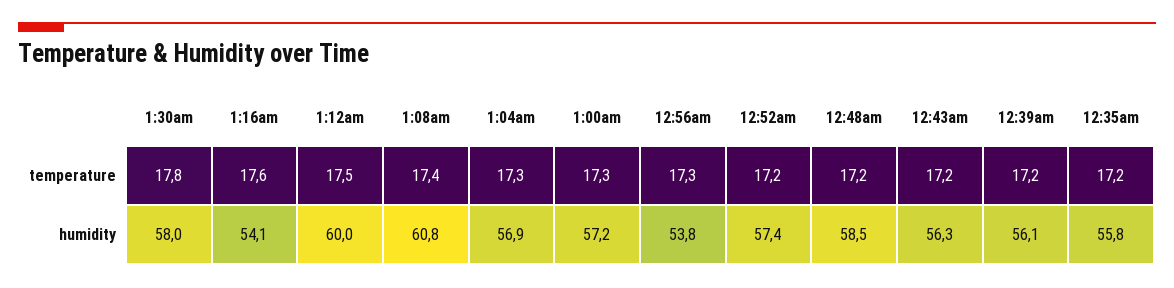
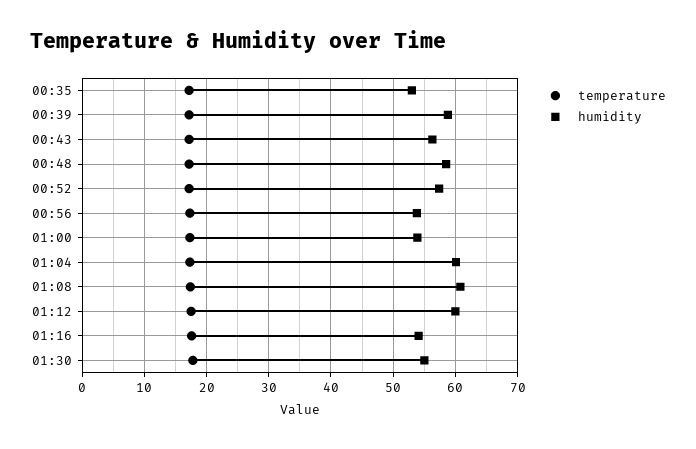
humidity, 1:30am: 58 -> 55
humidity, 1:04am: 56.9 -> 60
humidity, 1:00am: 57.2 -> 54
humidity, 12:39am: 56.1 -> 59
humidity, 12:35am: 55.8 -> 53

